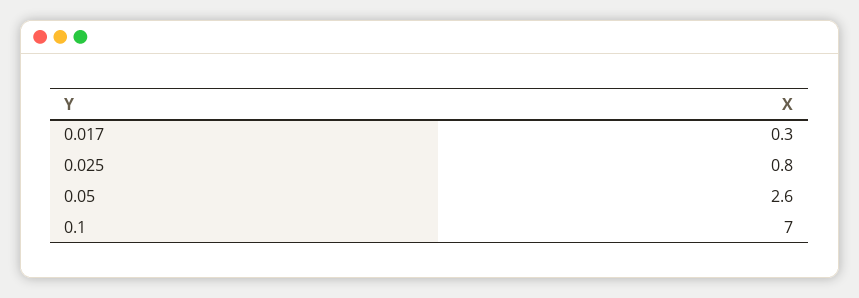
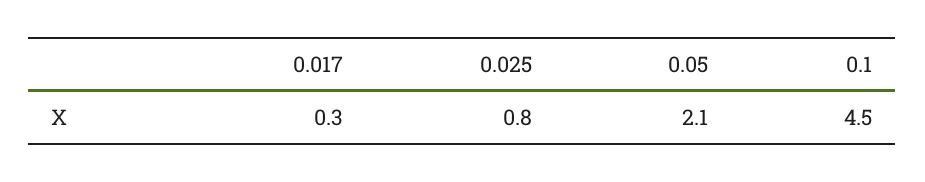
0.05: 2.6 -> 2.1
0.1: 7 -> 4.5

